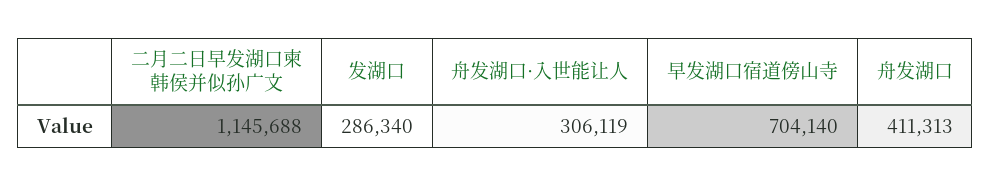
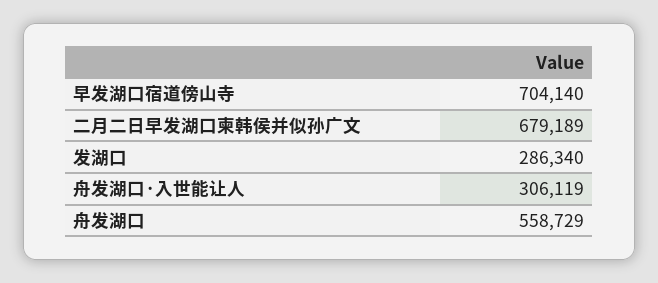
二月二日早发湖口柬韩侯并似孙广文: 1145688 -> 679189
舟发湖口: 411313 -> 558729

